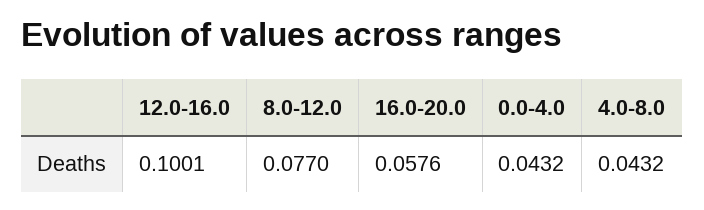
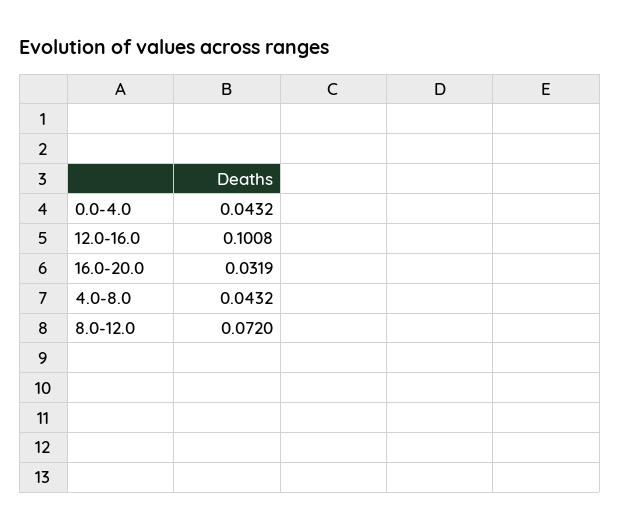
12.0-16.0: 0.1001 -> 0.1008
8.0-12.0: 0.077 -> 0.072
16.0-20.0: 0.0576 -> 0.0319

